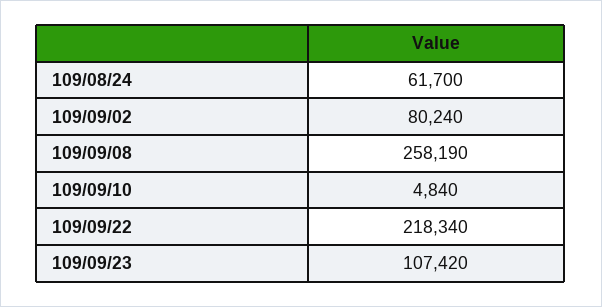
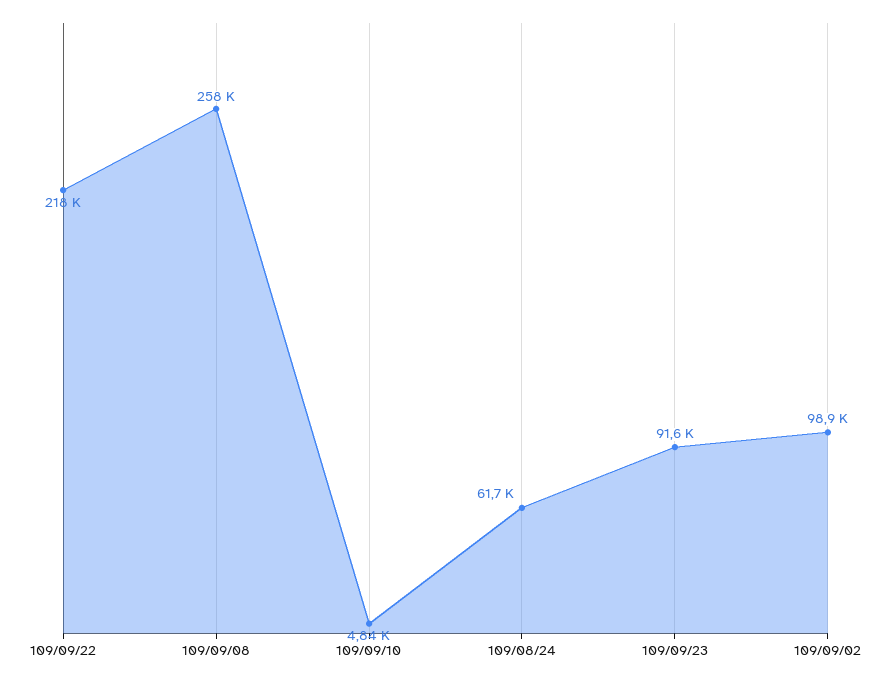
109/09/02: 80240 -> 98900
109/09/23: 107420 -> 91600

